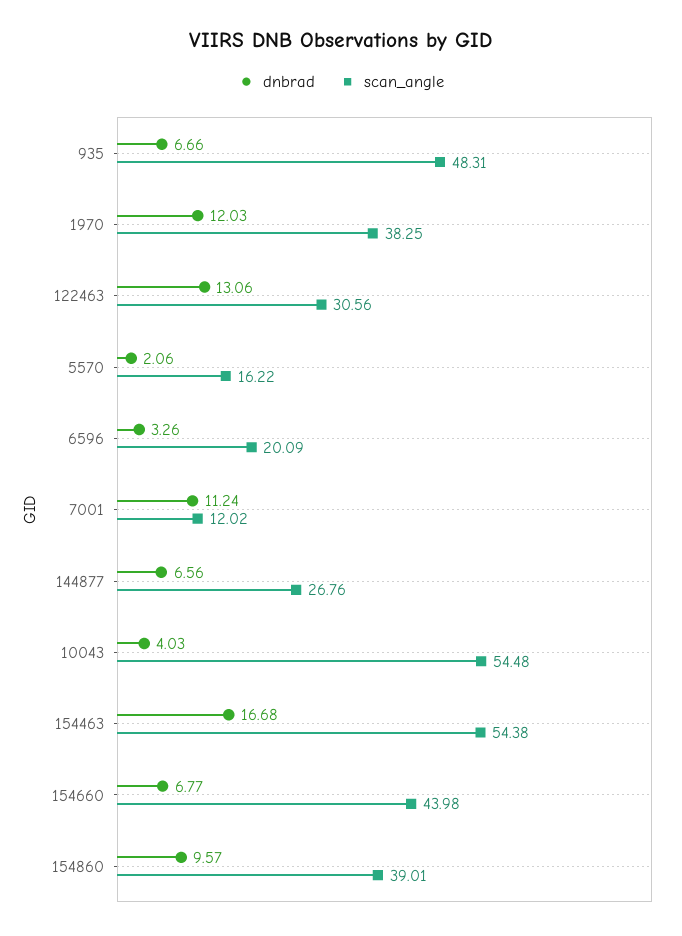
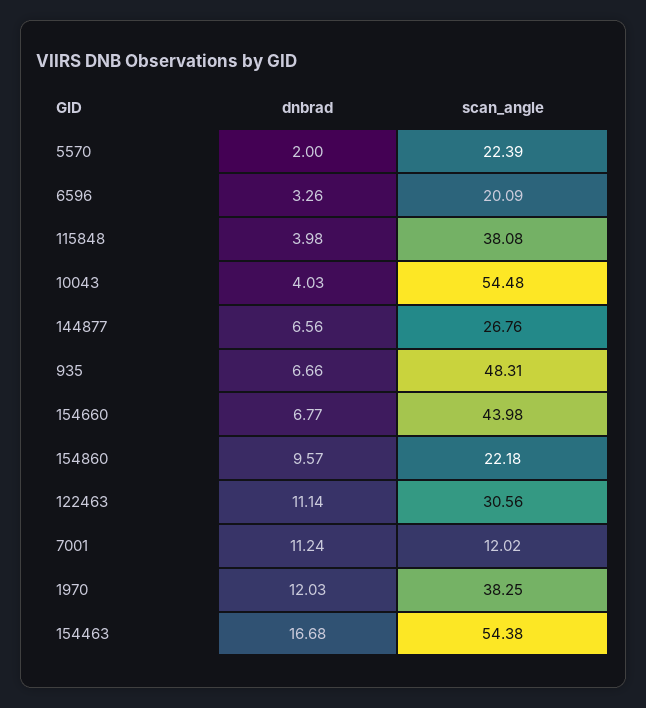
dnbrad, 122463: 13.06 -> 11.14
dnbrad, 5570: 2.06 -> 2
scan_angle, 5570: 16.22 -> 22.39
scan_angle, 154860: 39.01 -> 22.18
dnbrad, 115848: none -> 3.98
scan_angle, 115848: none -> 38.08

